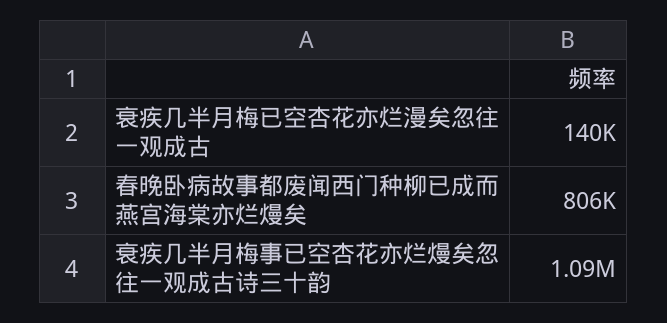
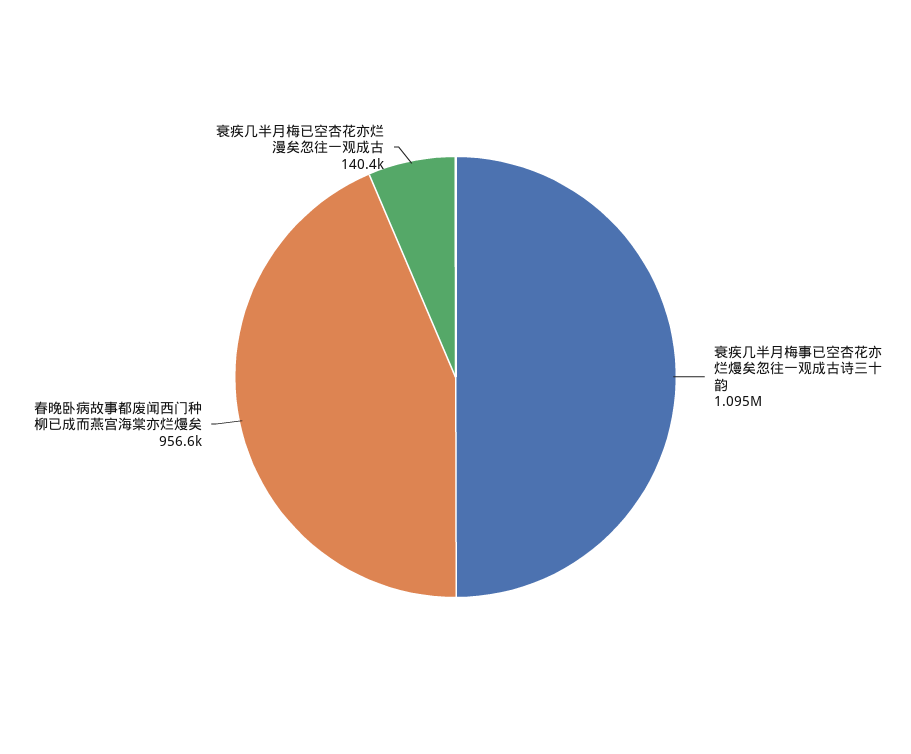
春晚卧病故事都废闻西门种柳已成而燕宫海棠亦烂熳矣: 806000 -> 956600

